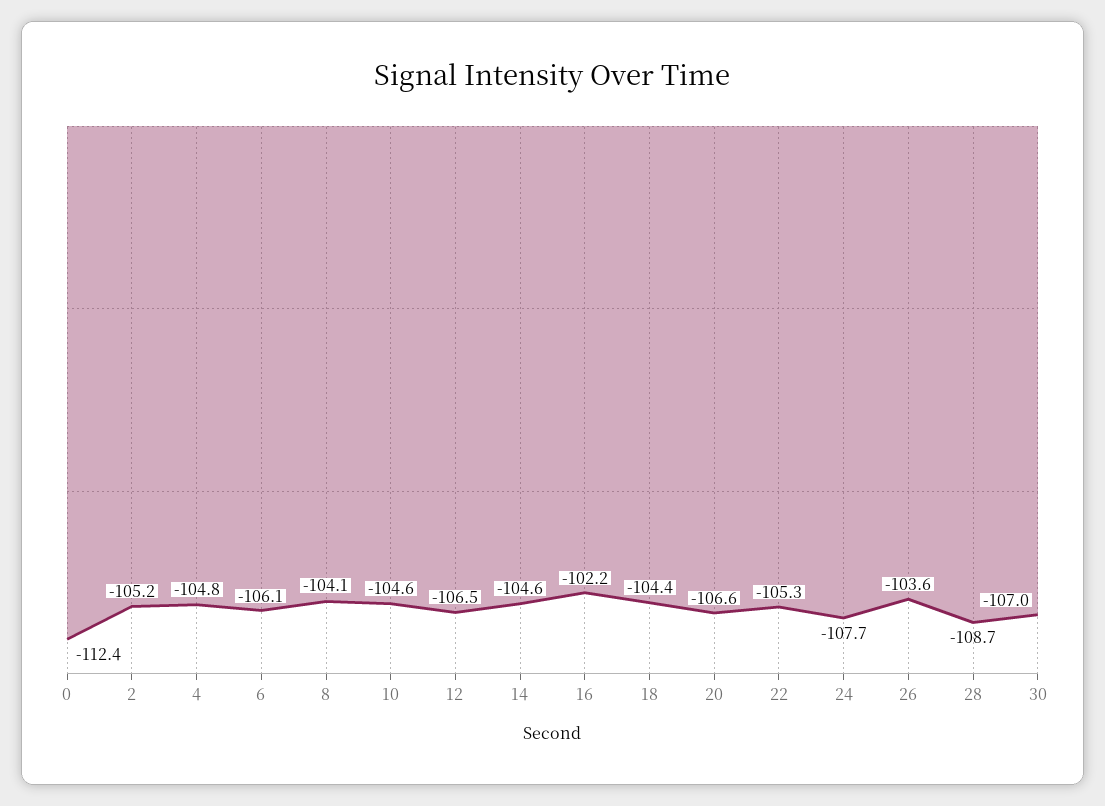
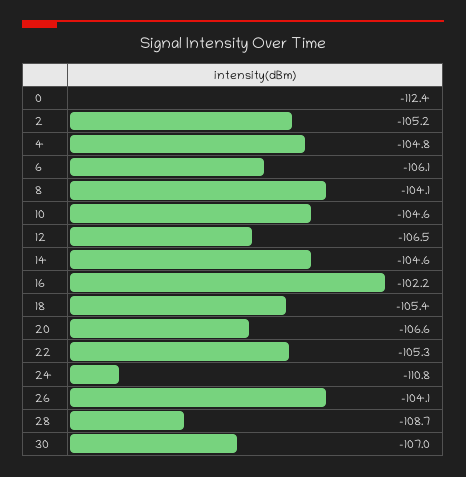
18: -104.4 -> -105.4
24: -107.7 -> -110.8
26: -103.6 -> -104.1

